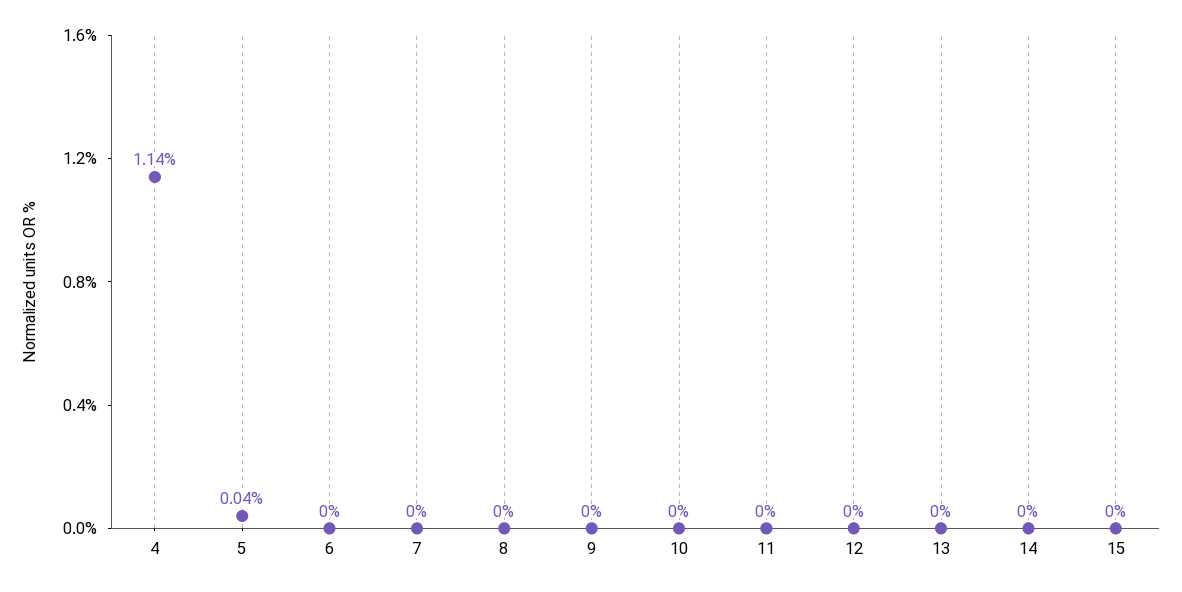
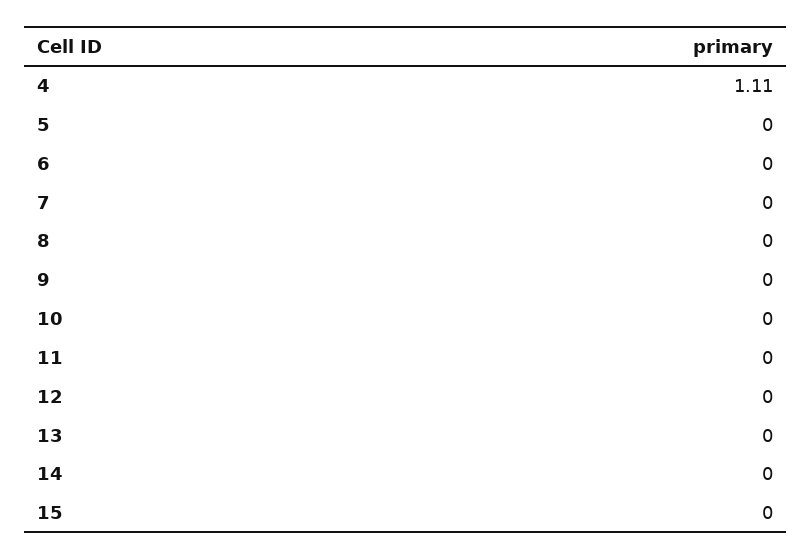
4: 1.14 -> 1.11
5: 0.04 -> 0

